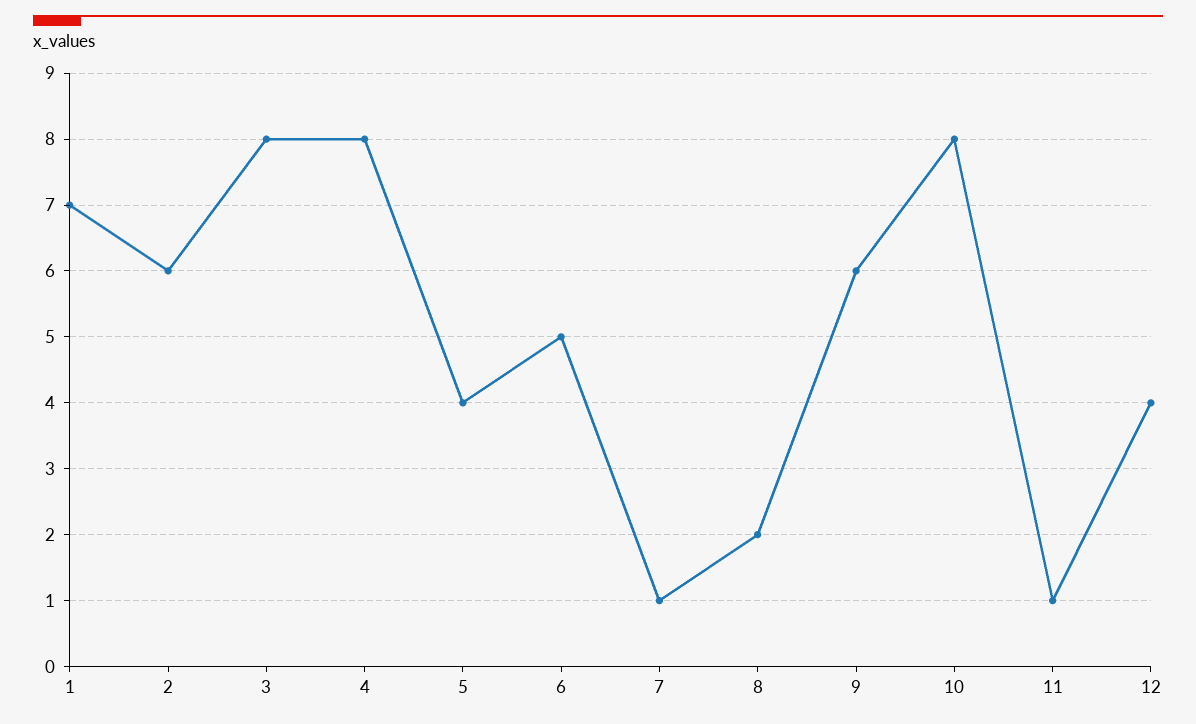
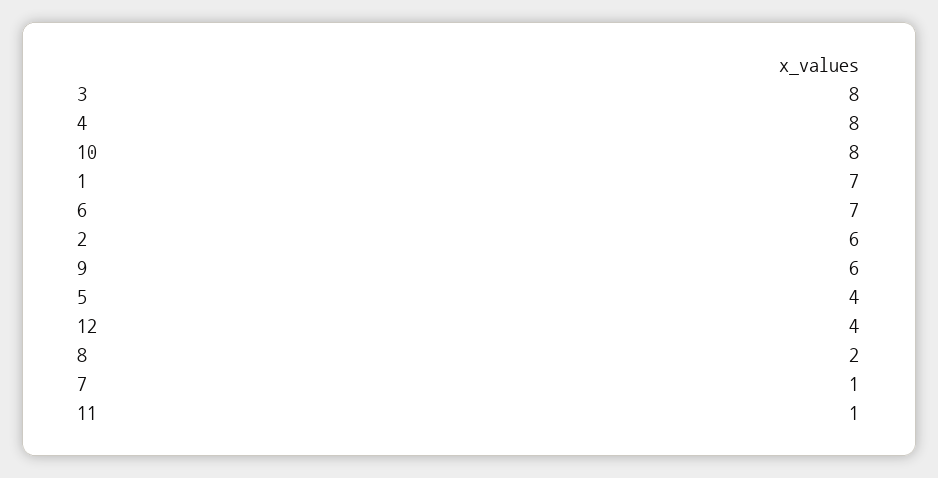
6: 5 -> 7

